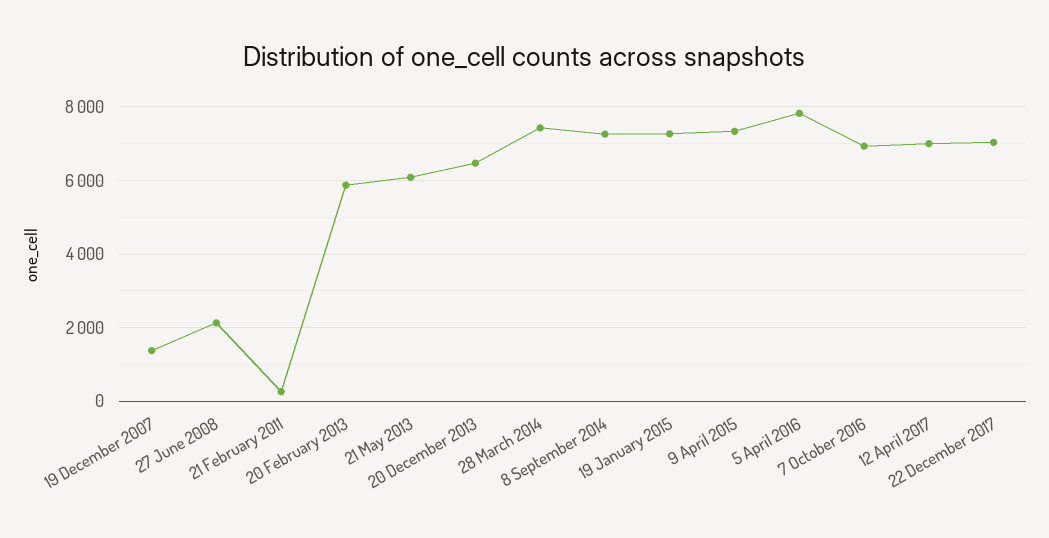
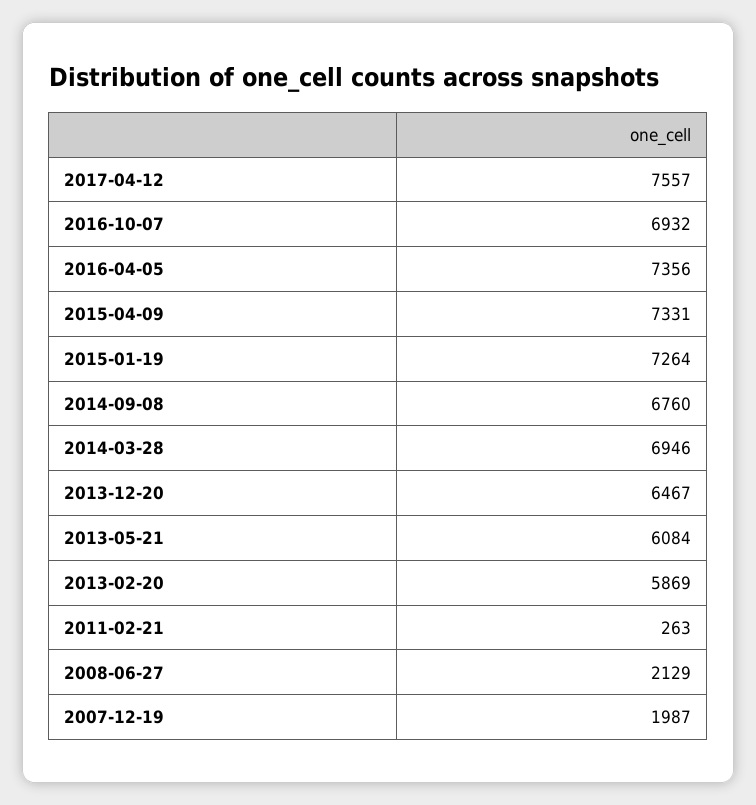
19 December 2007: 1400 -> 1987
28 March 2014: 7400 -> 6946
8 September 2014: 7200 -> 6760
5 April 2016: 7800 -> 7356
12 April 2017: 7000 -> 7557
22 December 2017: 7000 -> none

